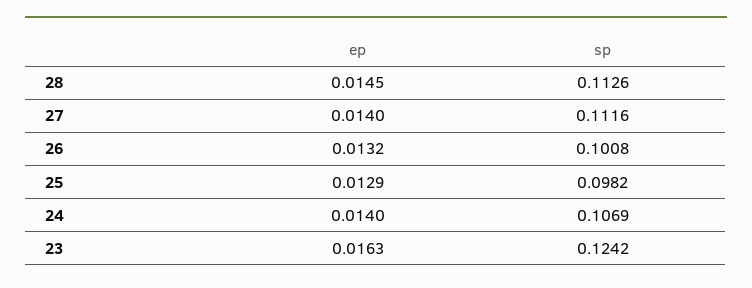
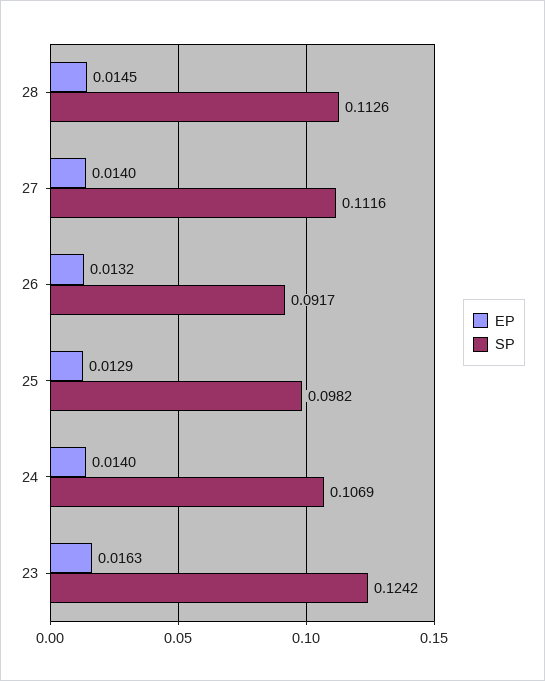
sp, 26: 0.1008 -> 0.0917

